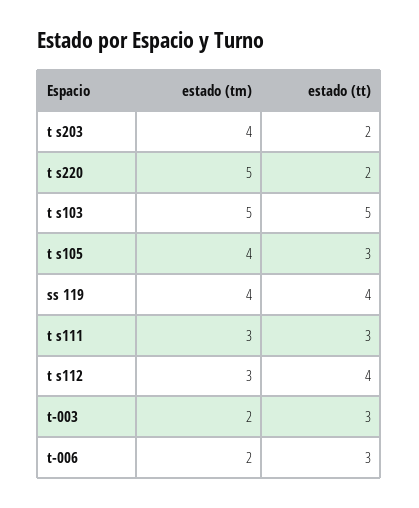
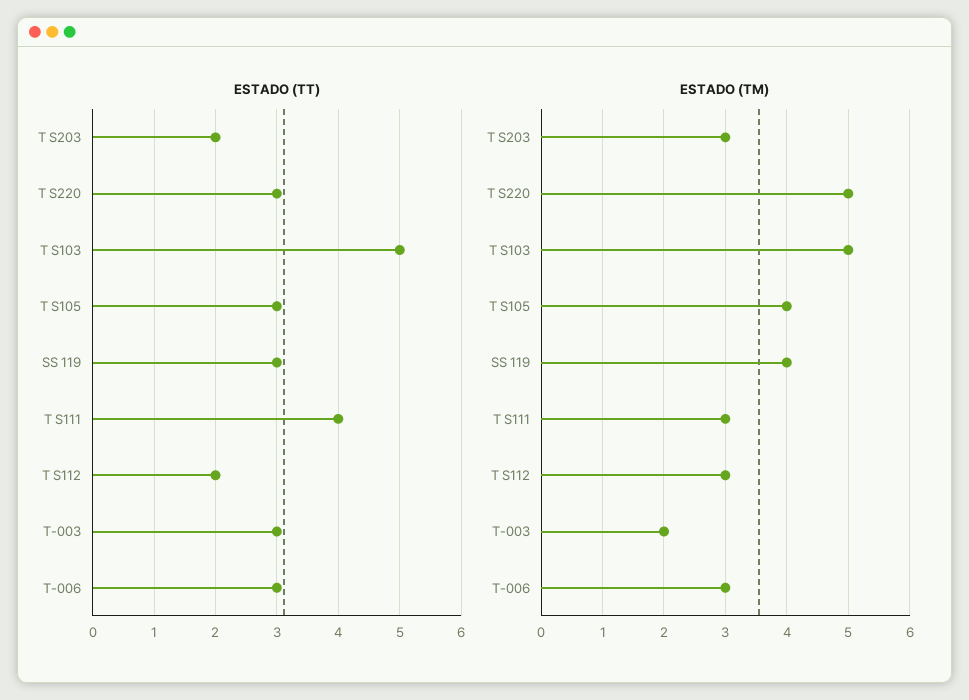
estado (tm), t s203: 4 -> 3
estado (tt), t s220: 2 -> 3
estado (tt), ss 119: 4 -> 3
estado (tt), t s111: 3 -> 4
estado (tt), t s112: 4 -> 2
estado (tm), t-006: 2 -> 3

